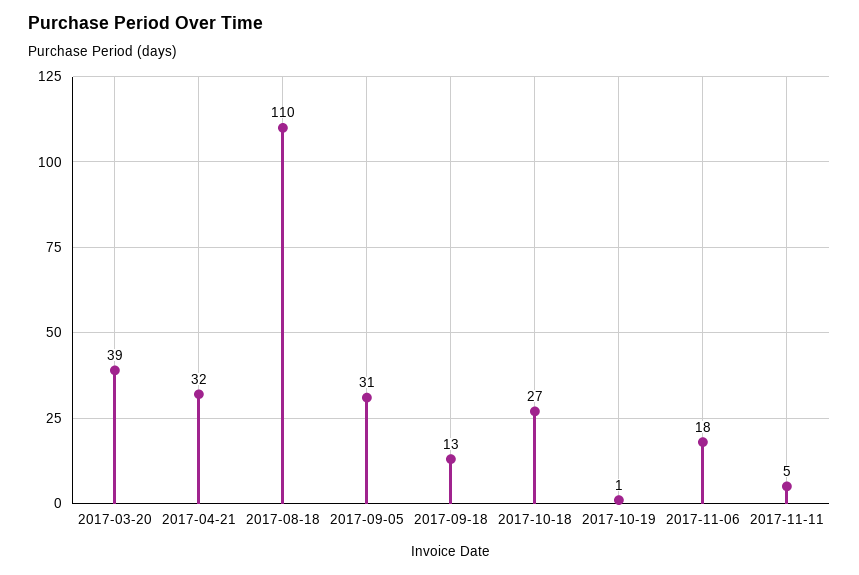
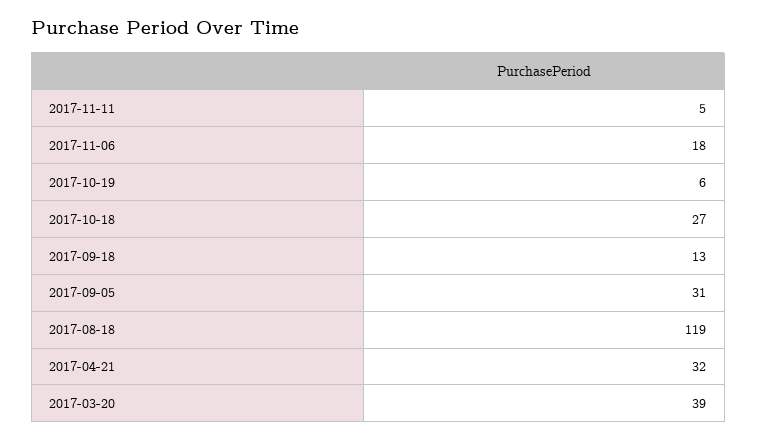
2017-08-18: 110 -> 119
2017-10-19: 1 -> 6

